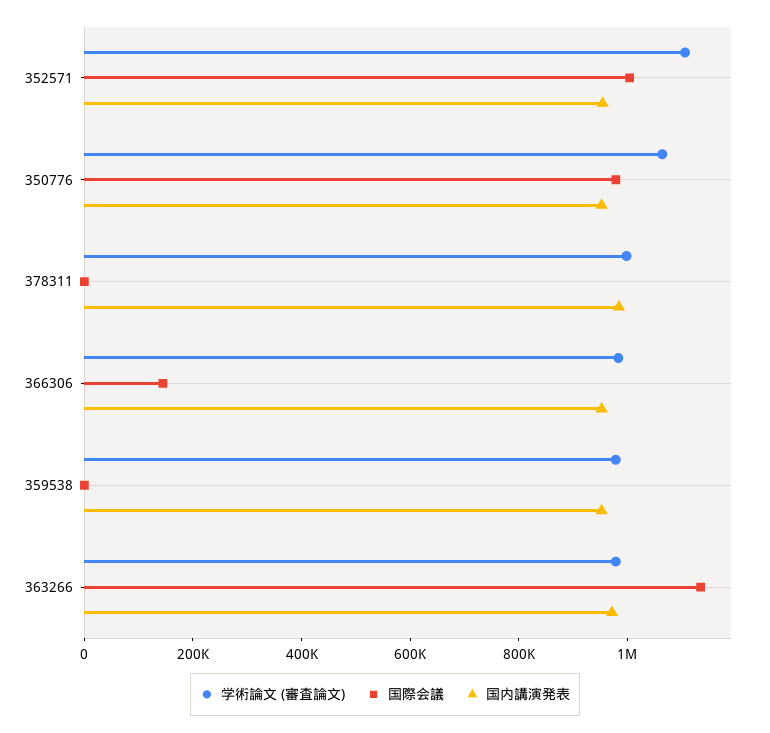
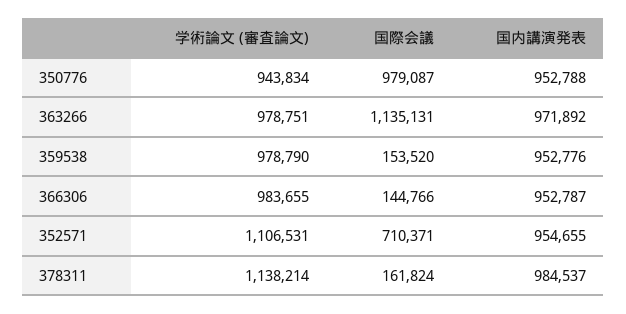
国際会議, 352571: 1000000 -> 710371
学術論文 (審査論文), 350776: 1050000 -> 943834
学術論文 (審査論文), 378311: 1000000 -> 1138214
国際会議, 378311: 0 -> 161824
国際会議, 359538: 0 -> 153520

